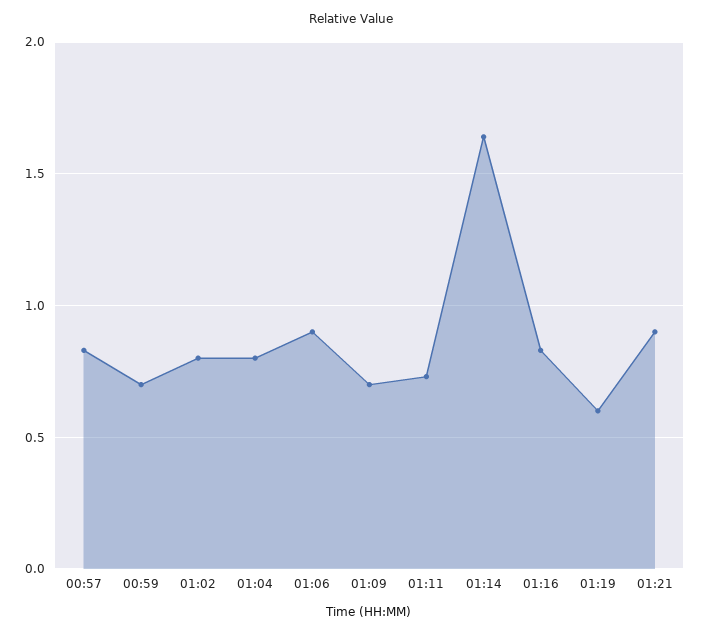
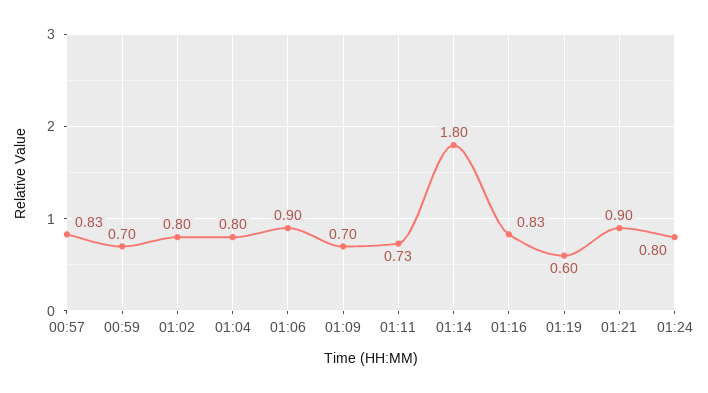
01:14: 1.65 -> 1.8
01:24: none -> 0.8

